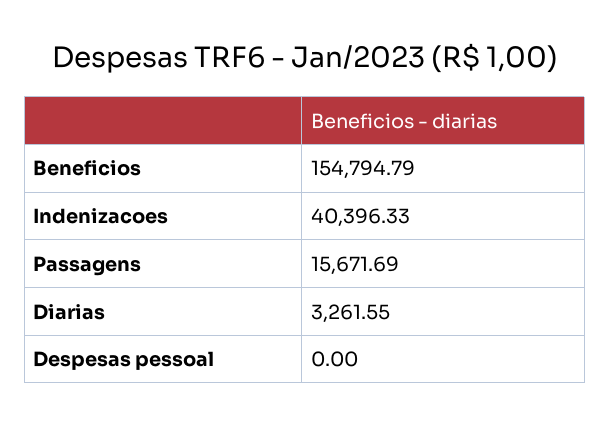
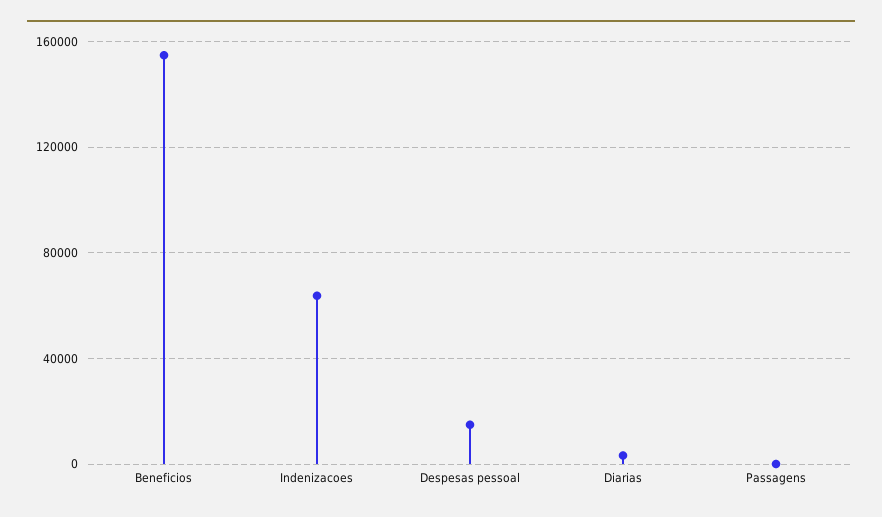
Indenizacoes: 40396.33 -> 65000
Passagens: 15671.69 -> 0
Despesas pessoal: 0 -> 15000

